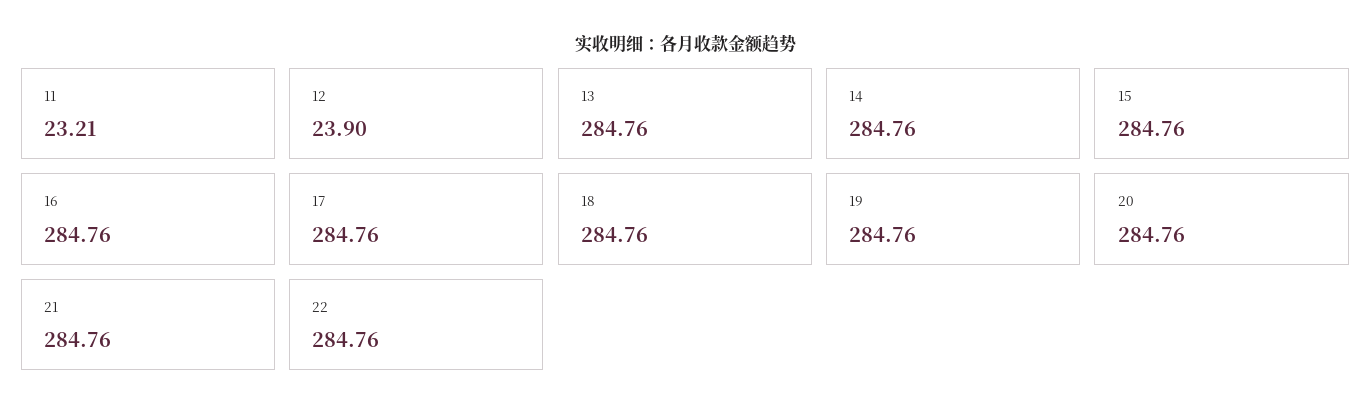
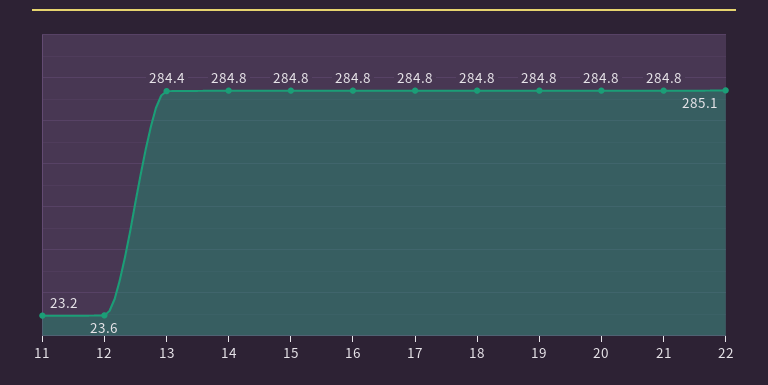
12: 23.9 -> 23.6
13: 284.76 -> 284.4
22: 284.76 -> 285.1

